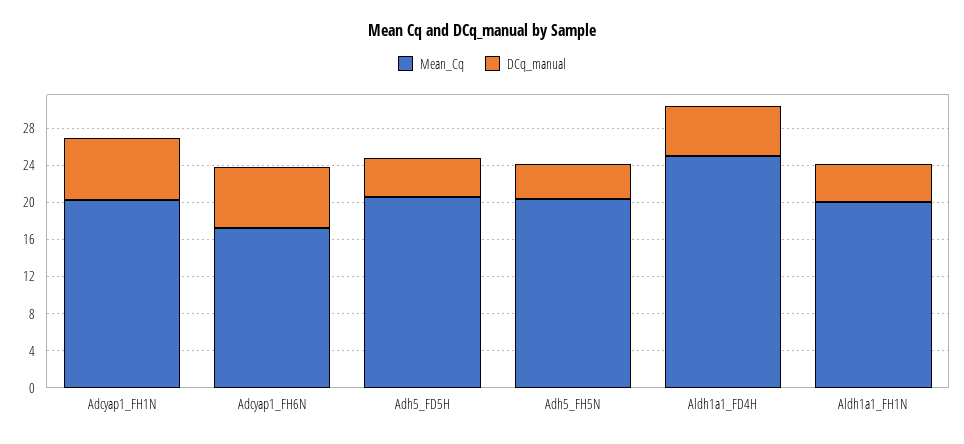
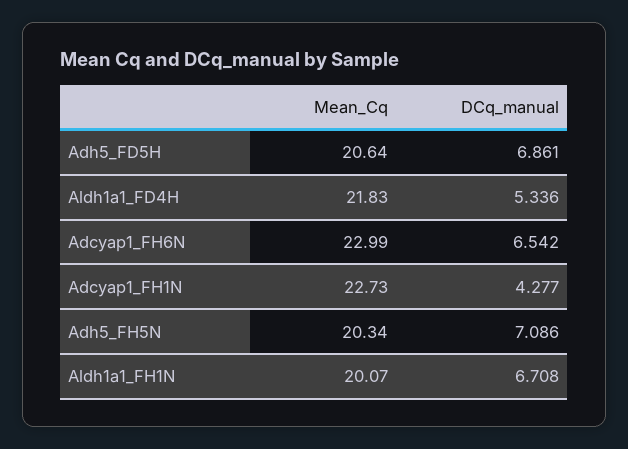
Mean_Cq, Adcyap1_FH1N: 20 -> 22.73
DCq_manual, Adcyap1_FH1N: 7 -> 4.277
Mean_Cq, Adcyap1_FH6N: 17 -> 22.99
DCq_manual, Adh5_FD5H: 4 -> 6.861
DCq_manual, Adh5_FH5N: 4 -> 7.086
Mean_Cq, Aldh1a1_FD4H: 25 -> 21.83
DCq_manual, Aldh1a1_FH1N: 4 -> 6.708

